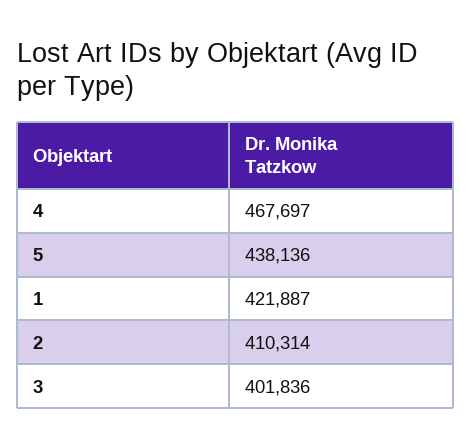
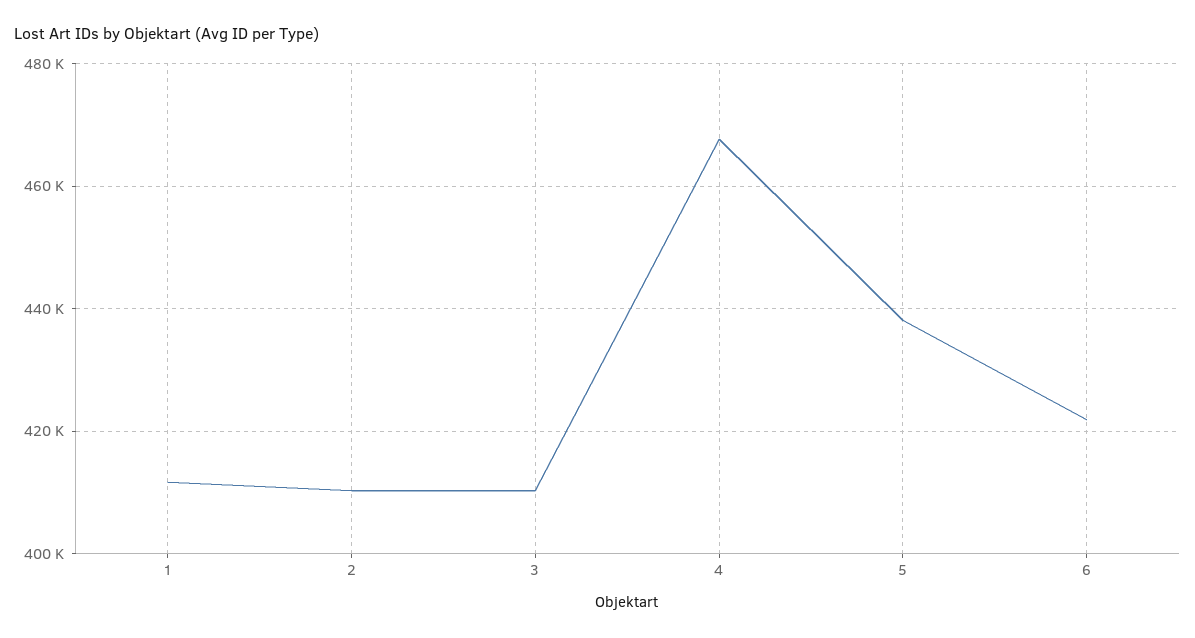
1: 421887 -> 412000
3: 401836 -> 410000
6: none -> 422000

